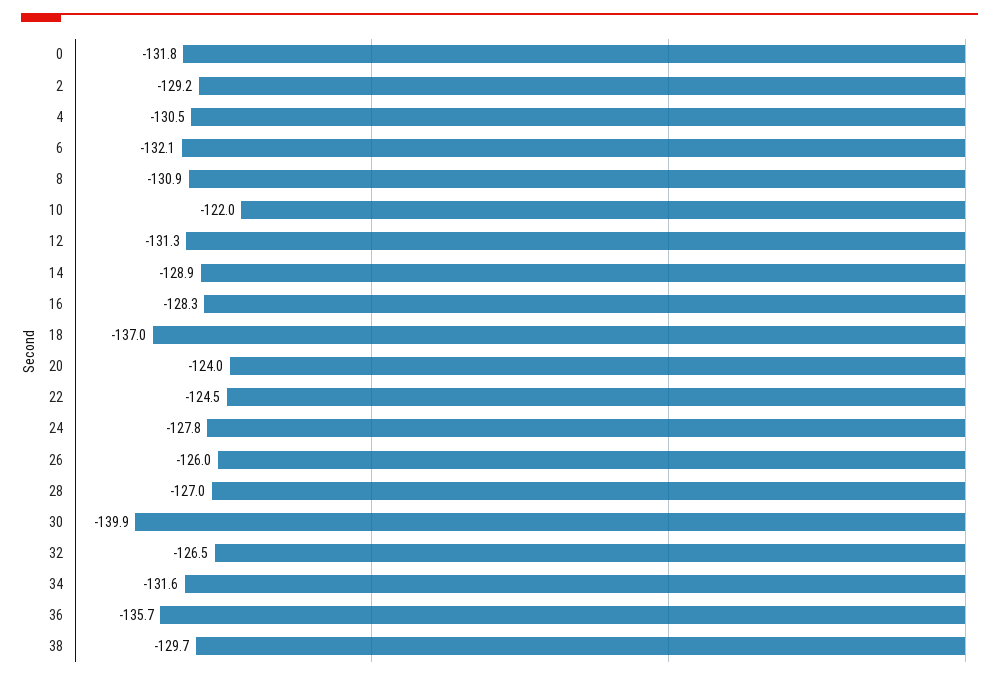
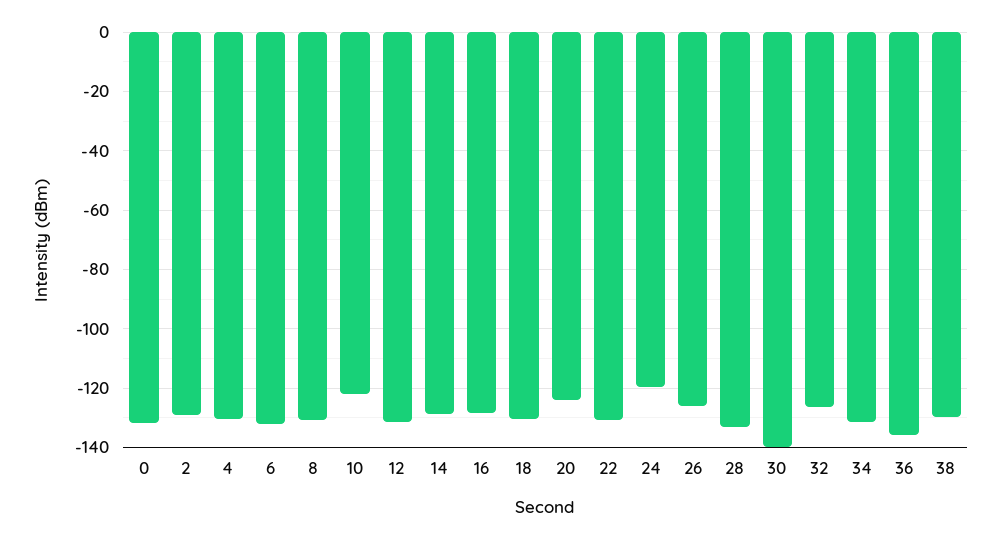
18: -137 -> -130
22: -124.5 -> -130
24: -127.8 -> -120
28: -127 -> -132.5

